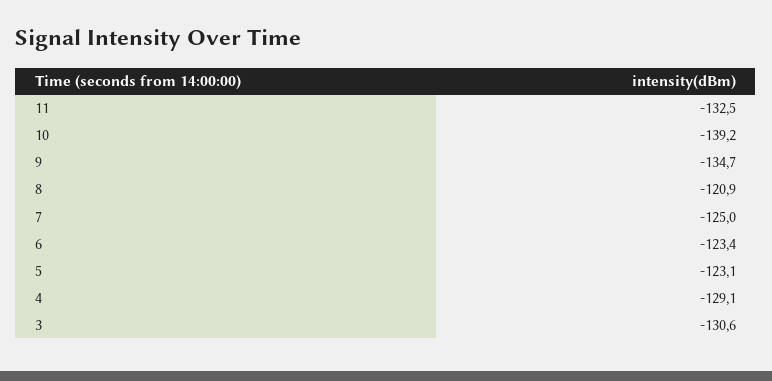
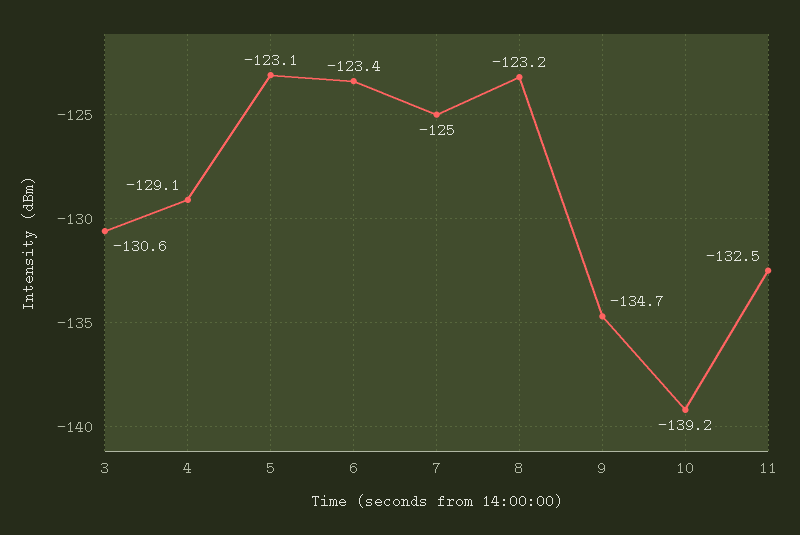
8: -120.9 -> -123.2

